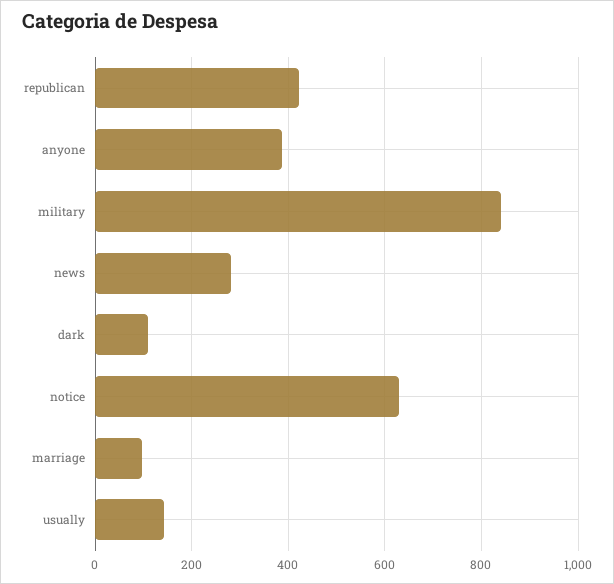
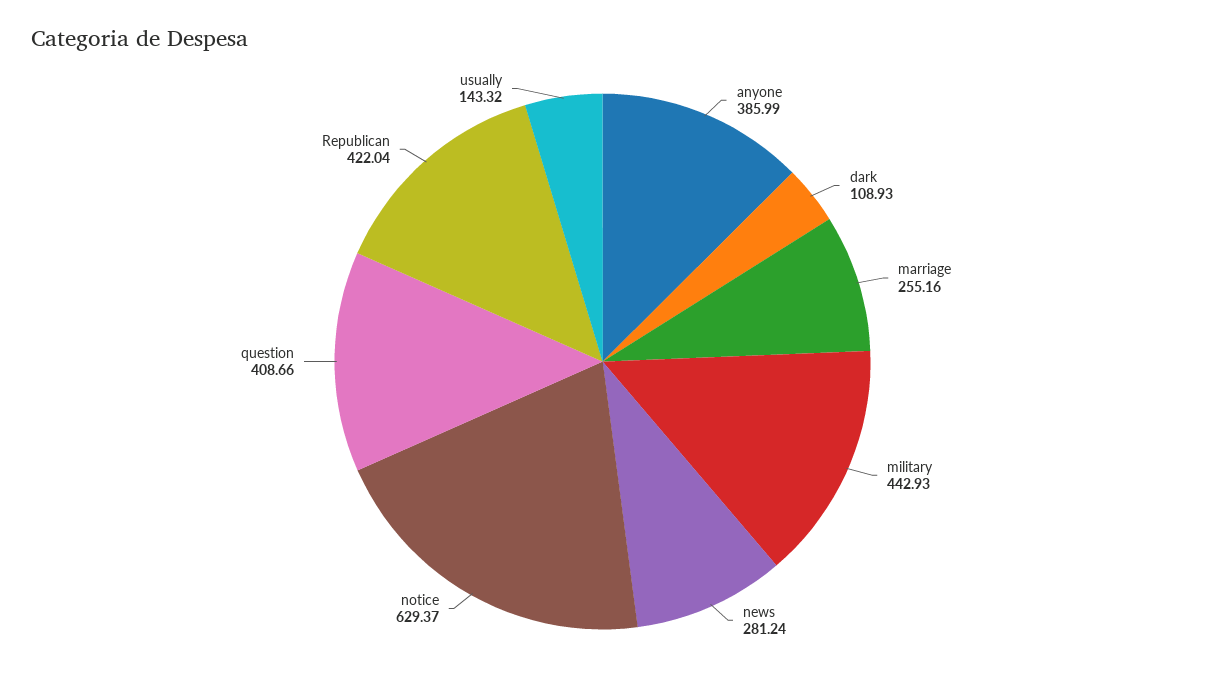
military: 840 -> 442.93
marriage: 100 -> 255.16
question: none -> 408.66

